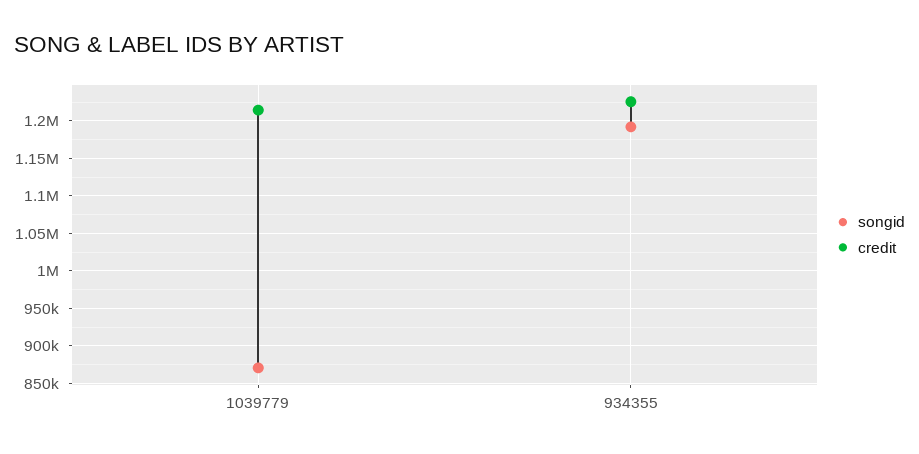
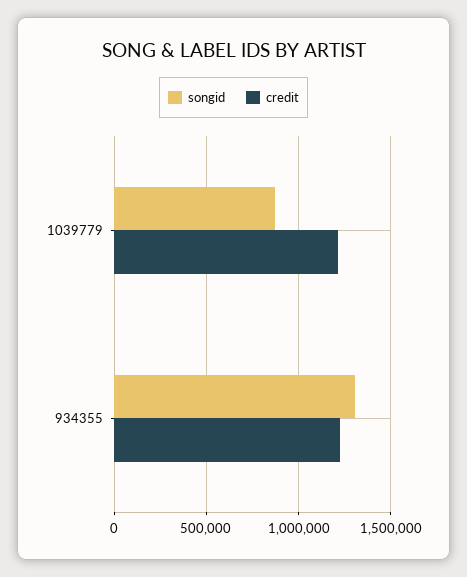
songid, 934355: 1190000 -> 1300000

